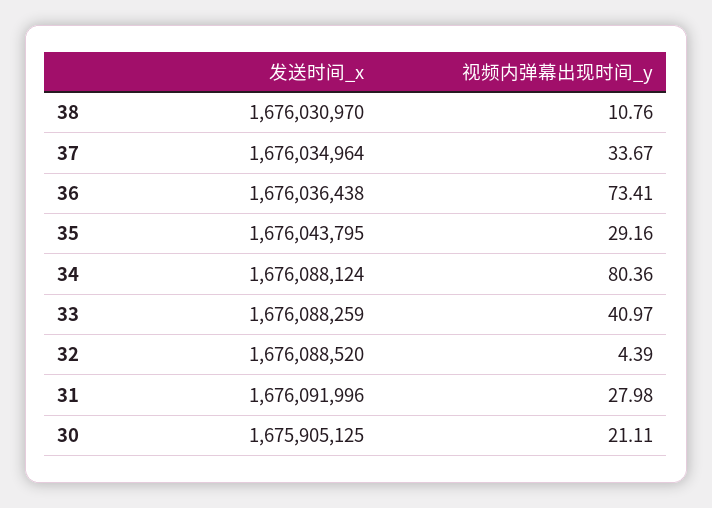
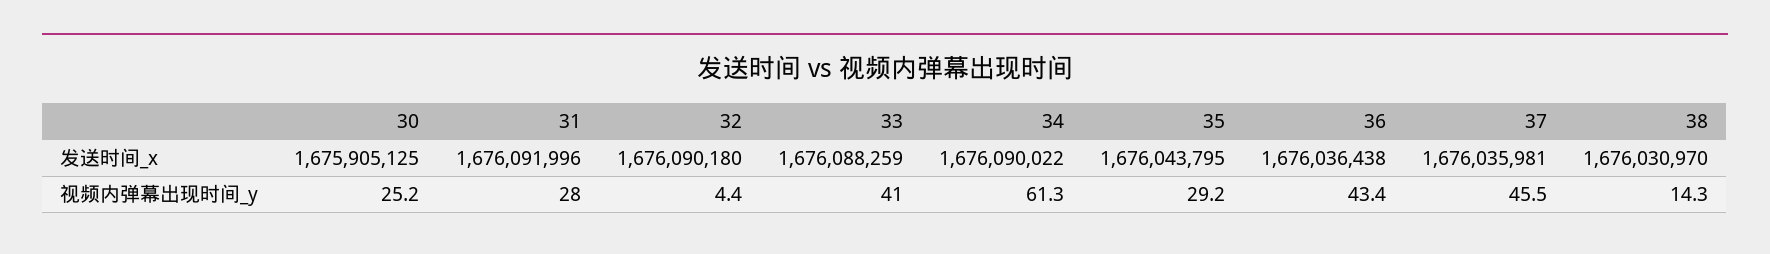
视频内弹幕出现时间_y, 38: 10.76 -> 14.3
发送时间_x, 37: 1676034964 -> 1676035981
视频内弹幕出现时间_y, 37: 33.67 -> 45.5
视频内弹幕出现时间_y, 36: 73.41 -> 43.4
发送时间_x, 34: 1676088124 -> 1676090022
视频内弹幕出现时间_y, 34: 80.36 -> 61.3
发送时间_x, 32: 1676088520 -> 1676090180
视频内弹幕出现时间_y, 30: 21.11 -> 25.2

